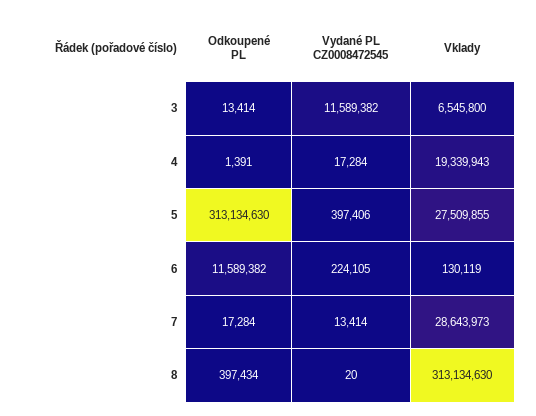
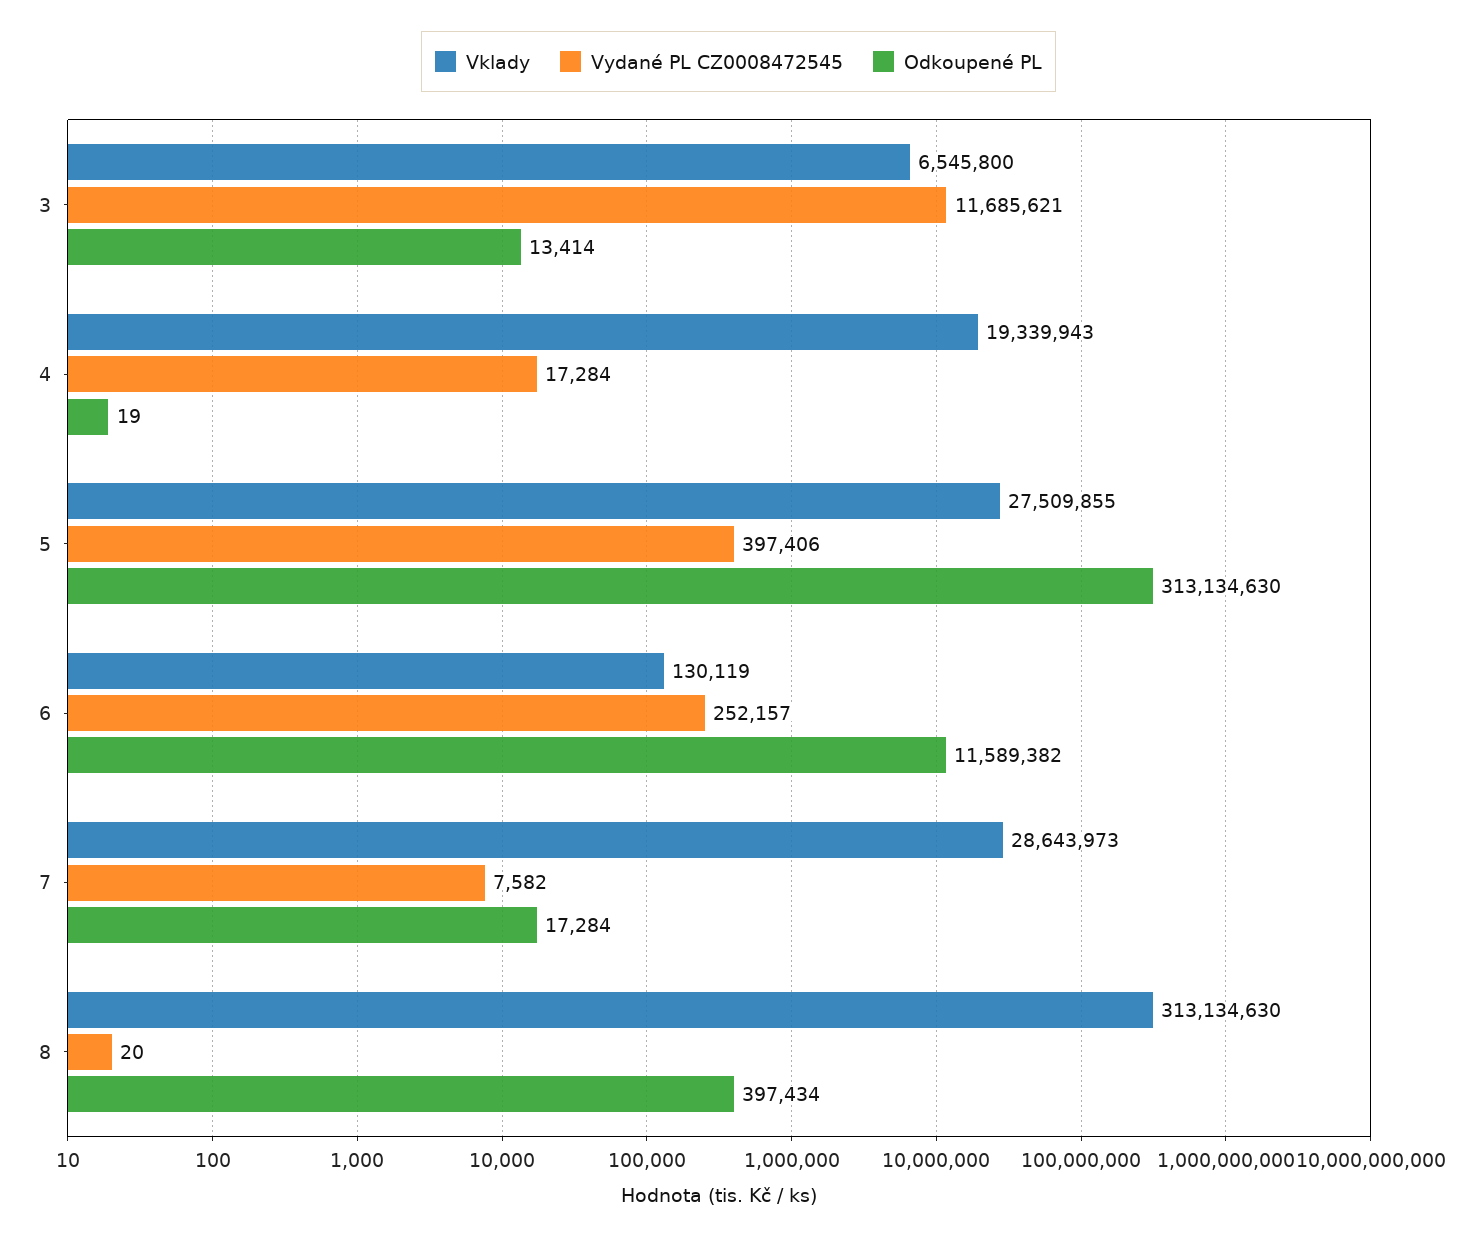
Vydané PL CZ0008472545, 3: 11589382 -> 11685621
Odkoupené PL, 4: 1391 -> 19
Vydané PL CZ0008472545, 6: 224105 -> 252157
Vydané PL CZ0008472545, 7: 13414 -> 7582

